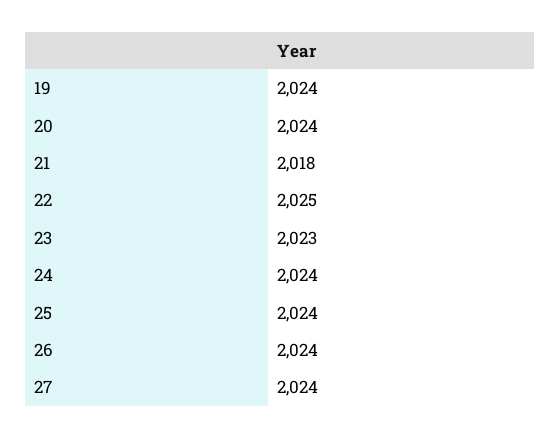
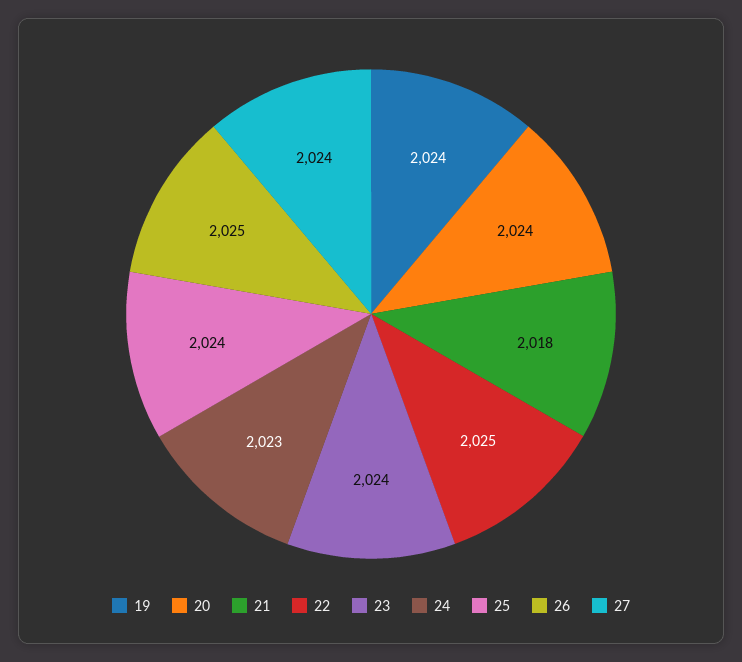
23: 2023 -> 2024
24: 2024 -> 2023
26: 2024 -> 2025

